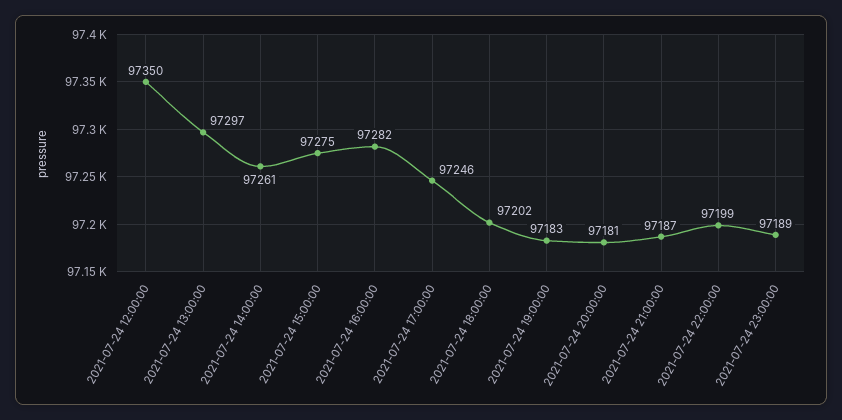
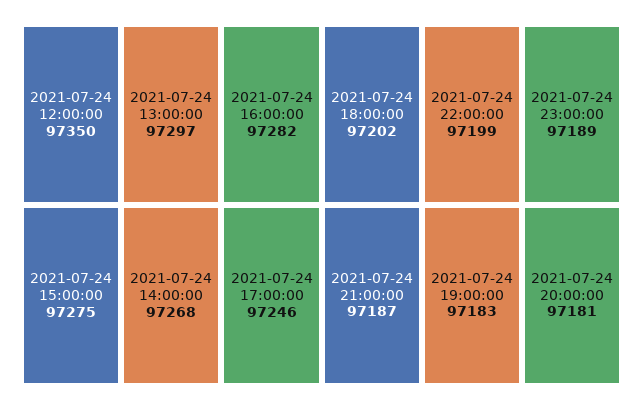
2021-07-24 14:00:00: 97261 -> 97268

